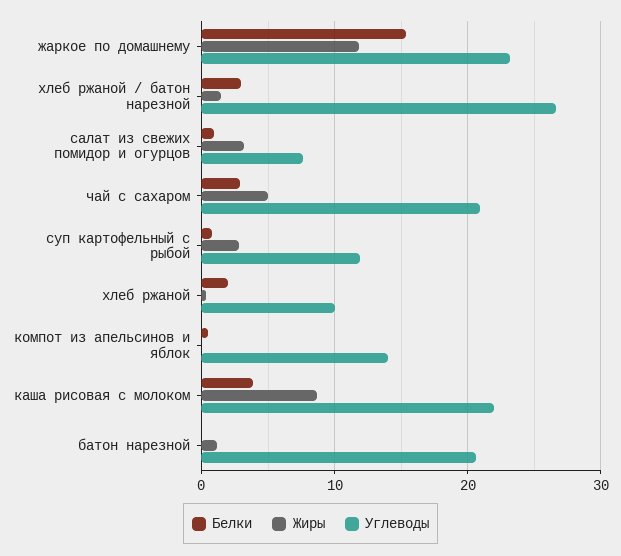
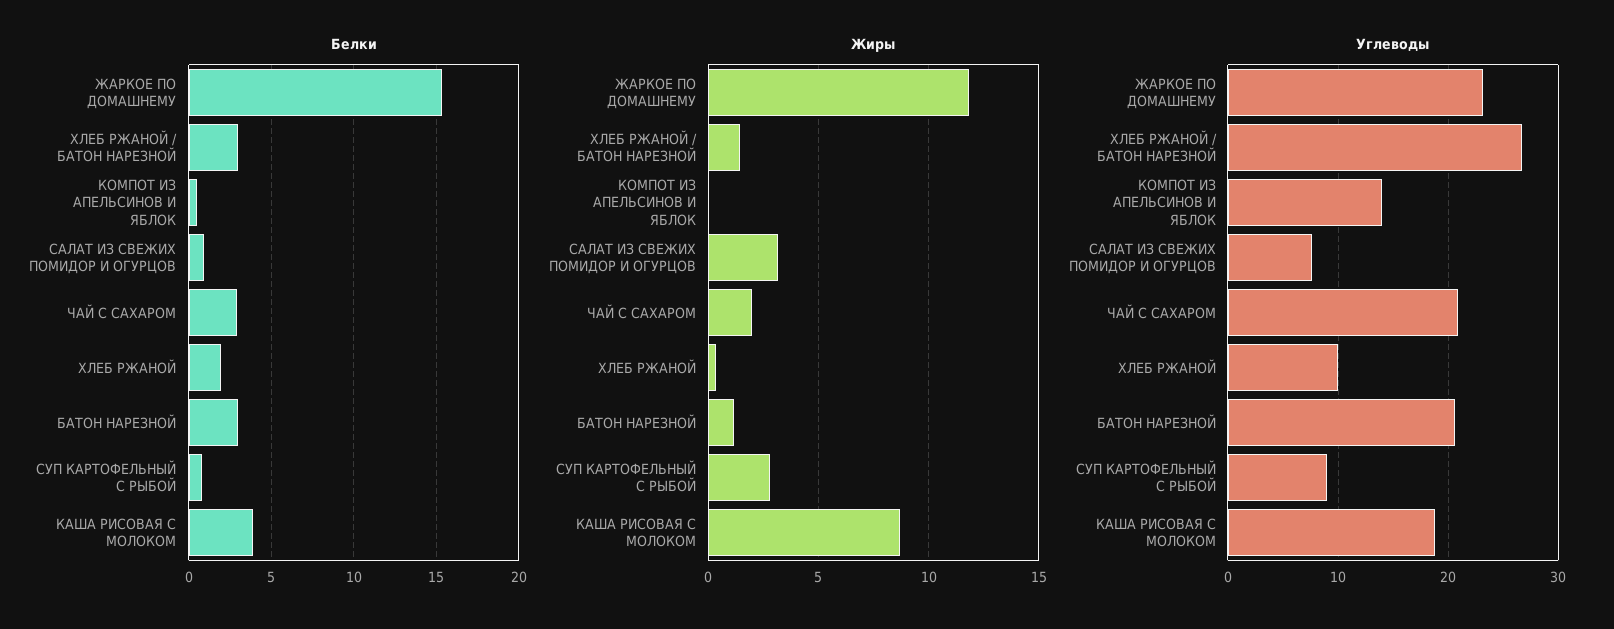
Жиры, чай с сахаром: 5 -> 2
Углеводы, суп картофельный с рыбой: 12 -> 9
Углеводы, каша рисовая с молоком: 22 -> 19
Белки, батон нарезной: 0 -> 3

